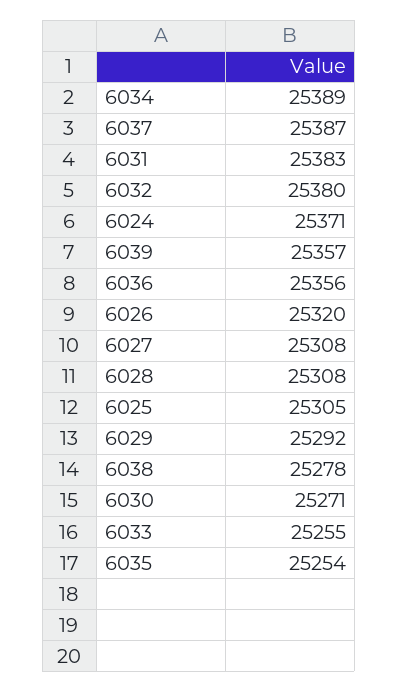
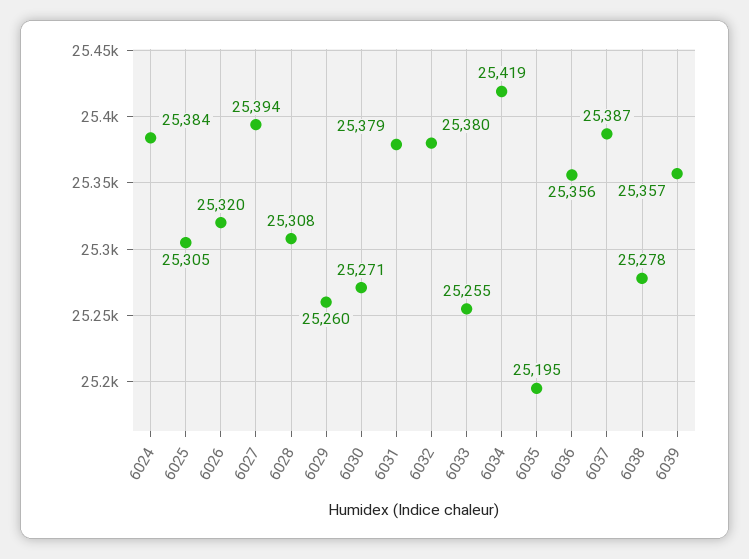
6034: 25389 -> 25419
6031: 25383 -> 25379
6024: 25371 -> 25384
6027: 25308 -> 25394
6029: 25292 -> 25260
6035: 25254 -> 25195

